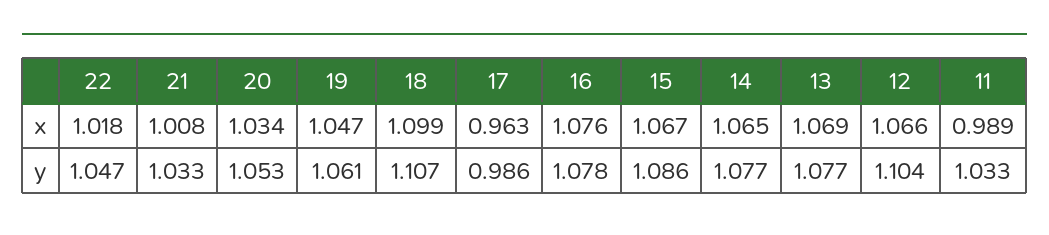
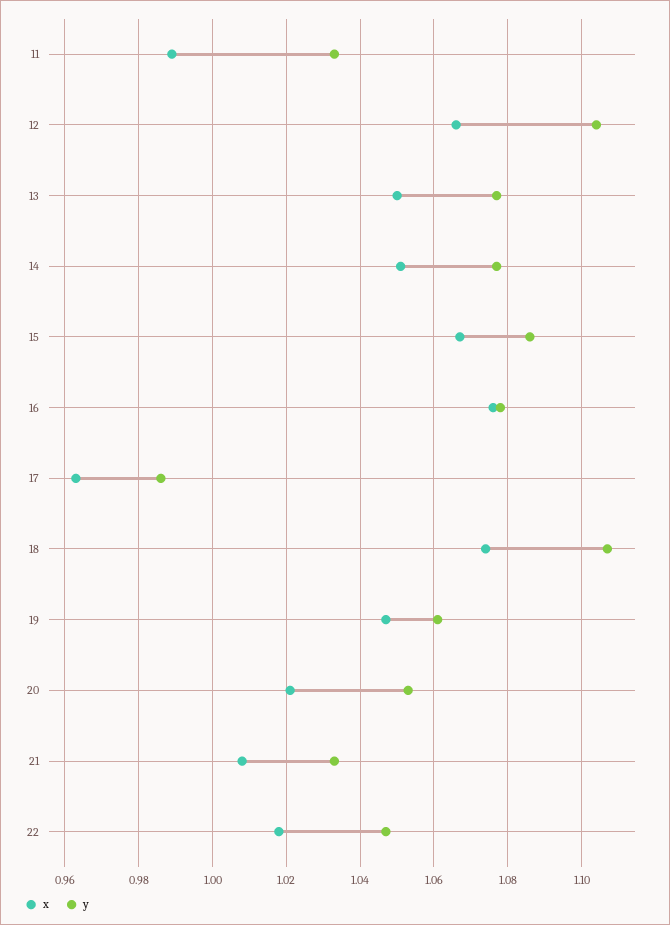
x, 20: 1.034 -> 1.02
x, 18: 1.099 -> 1.075
x, 14: 1.065 -> 1.05
x, 13: 1.069 -> 1.05

